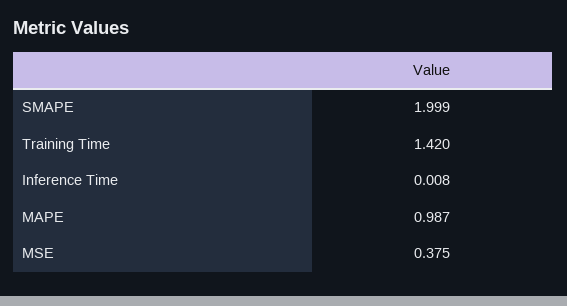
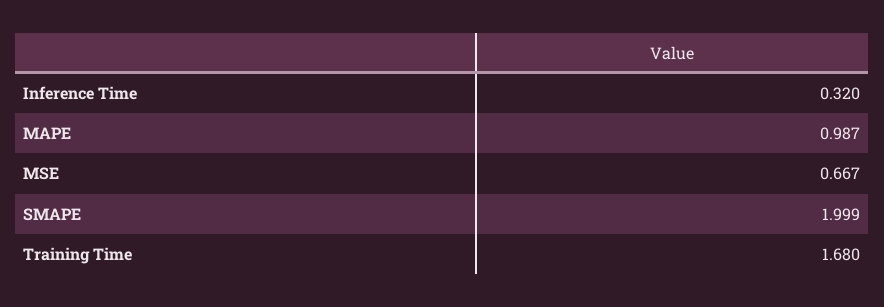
Training Time: 1.42 -> 1.68
Inference Time: 0.008 -> 0.32
MSE: 0.375 -> 0.667

